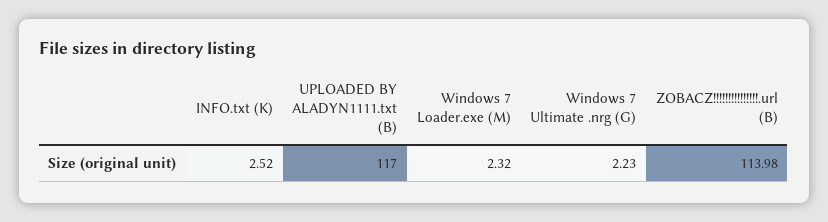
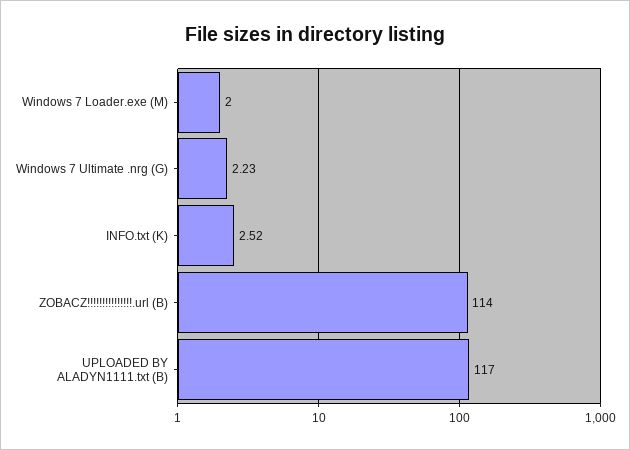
Windows 7 Loader.exe (M): 2.32 -> 2
ZOBACZ!!!!!!!!!!!!!!!.url (B): 113.98 -> 114

